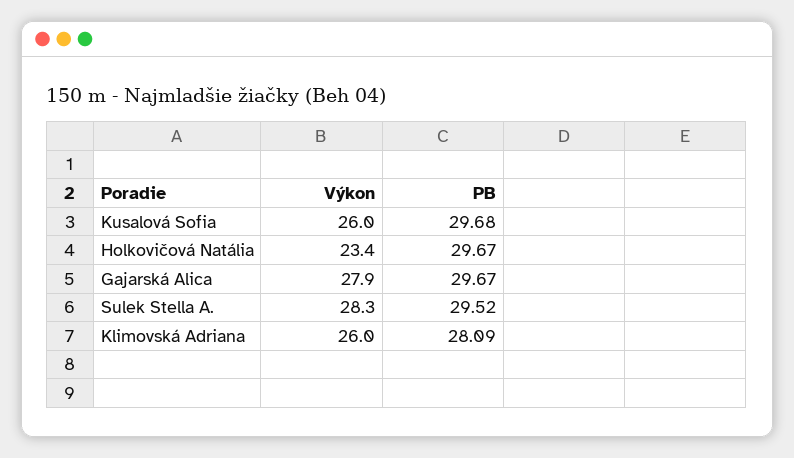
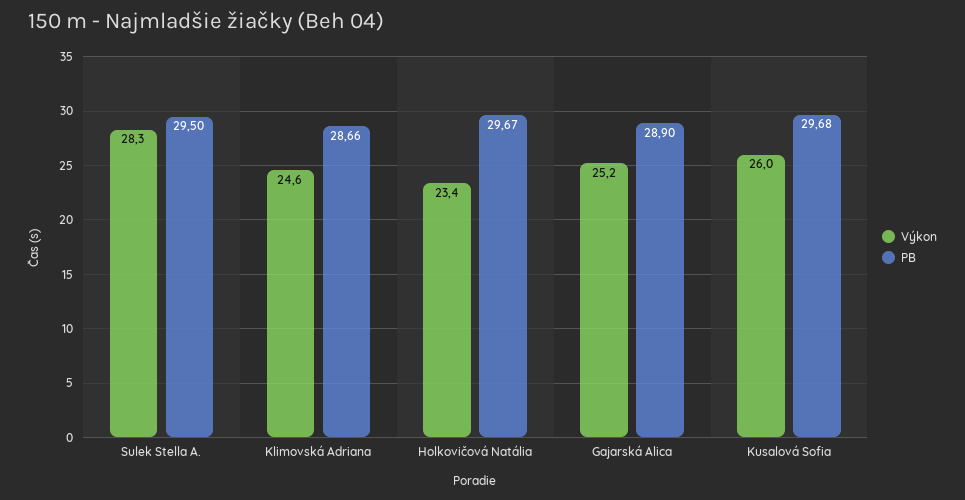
Výkon, Gajarská Alica: 27.9 -> 25.2
PB, Gajarská Alica: 29.67 -> 28.9
PB, Sulek Stella A.: 29.52 -> 29.5
Výkon, Klimovská Adriana: 26 -> 24.6
PB, Klimovská Adriana: 28.09 -> 28.66

